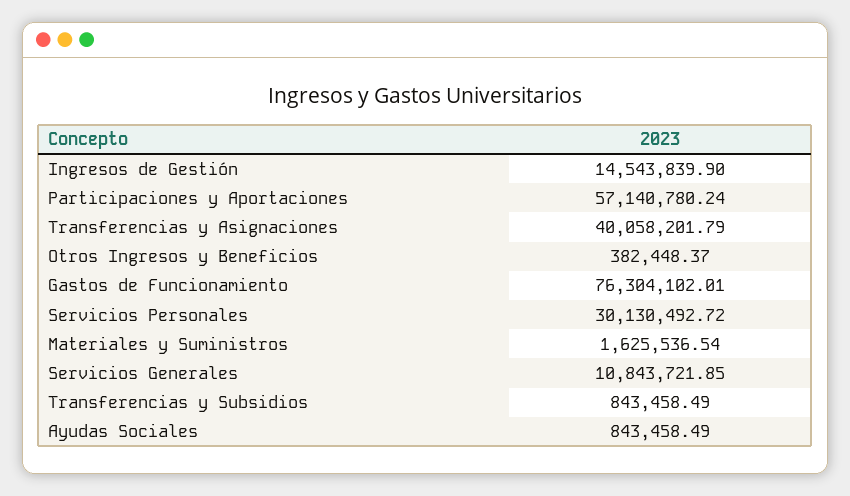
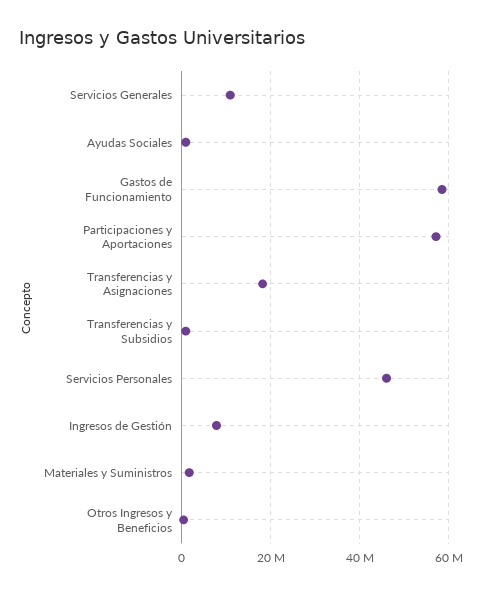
Ingresos de Gestión: 14543839.9 -> 8000000
Transferencias y Asignaciones: 40058201.79 -> 18000000
Gastos de Funcionamiento: 76304102.01 -> 58000000
Servicios Personales: 30130492.72 -> 46000000

